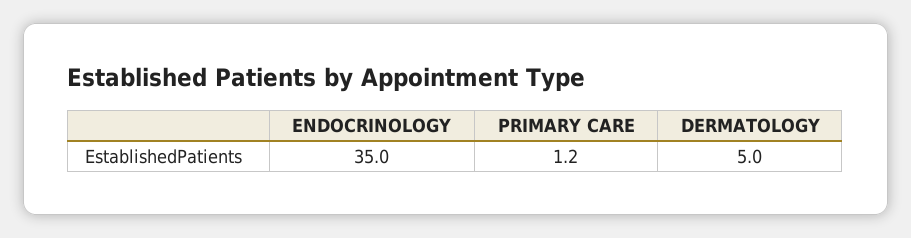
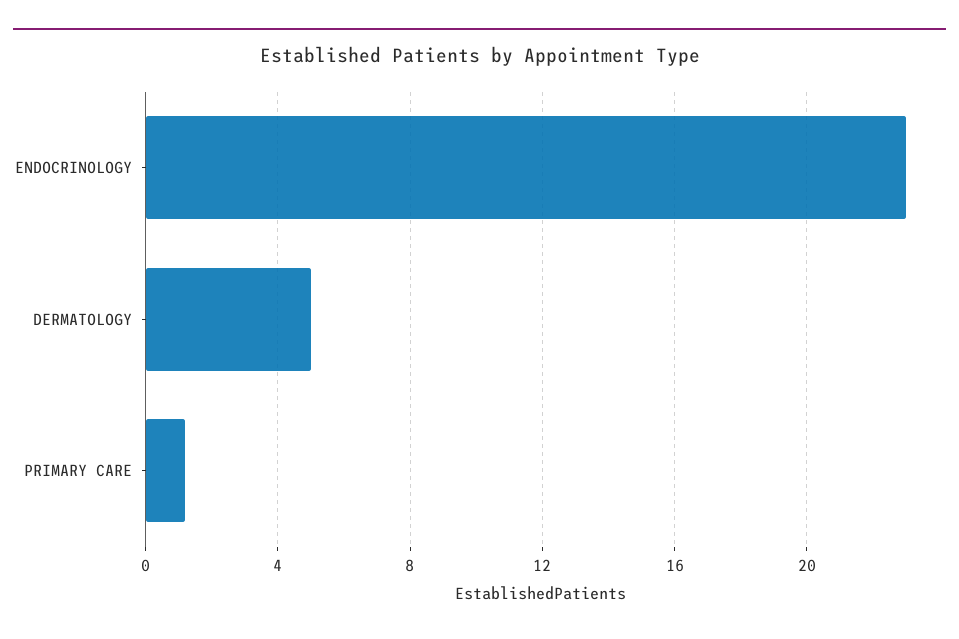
ENDOCRINOLOGY: 35 -> 23

